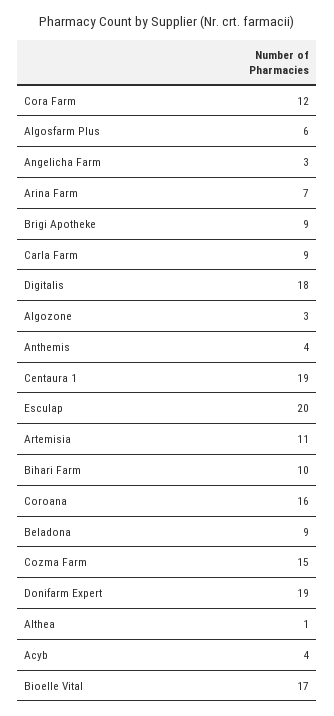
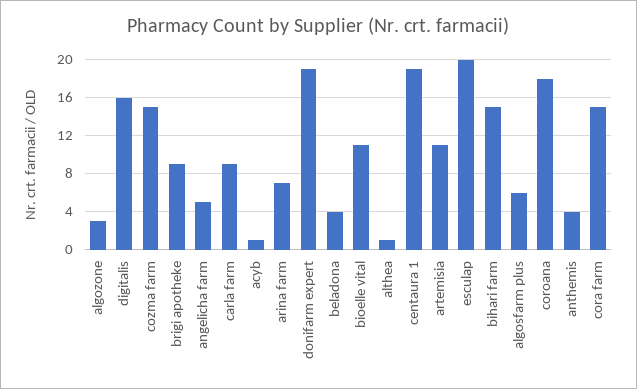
Cora Farm: 12 -> 15
Angelicha Farm: 3 -> 5
Digitalis: 18 -> 16
Bihari Farm: 10 -> 15
Coroana: 16 -> 18
Beladona: 9 -> 4
Acyb: 4 -> 1
Bioelle Vital: 17 -> 11

